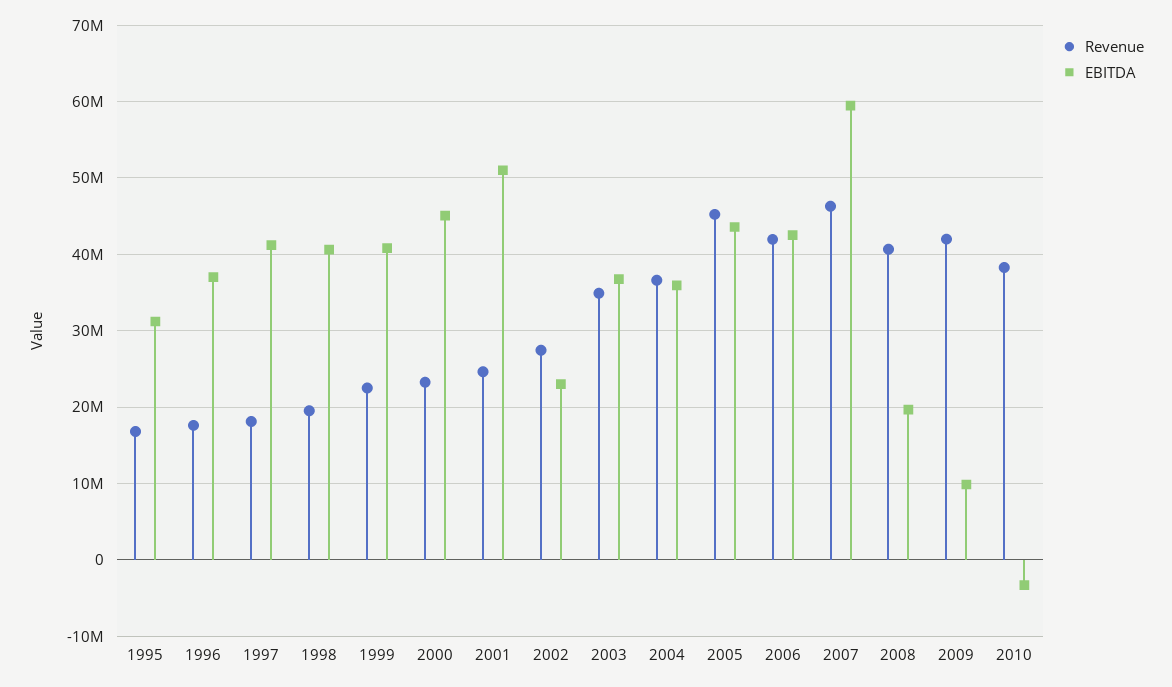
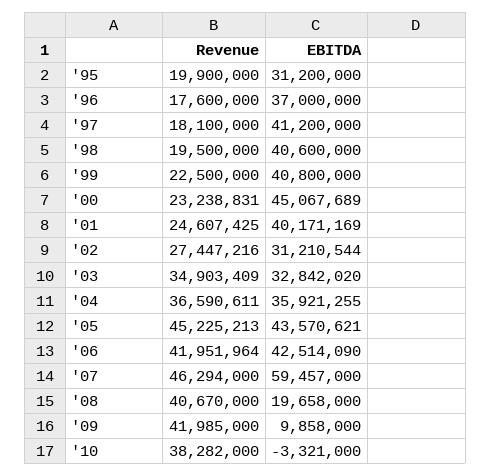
Revenue, 1995: 17000000 -> 19900000
EBITDA, 2001: 51000000 -> 40171169
EBITDA, 2002: 23000000 -> 31210544
EBITDA, 2003: 37000000 -> 32842020

